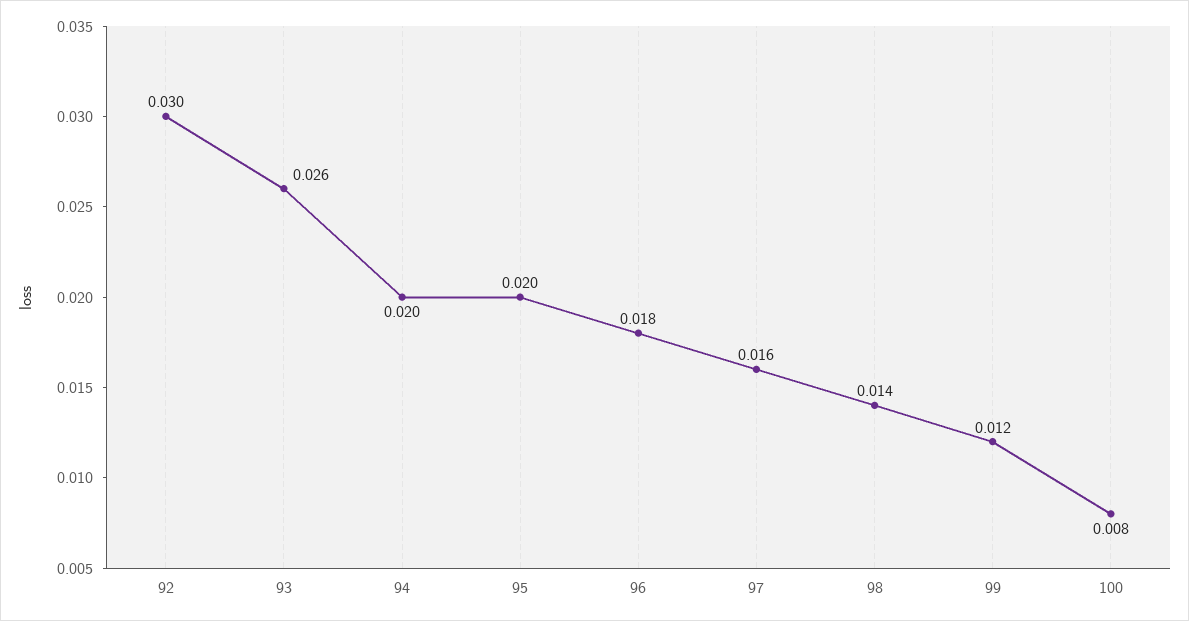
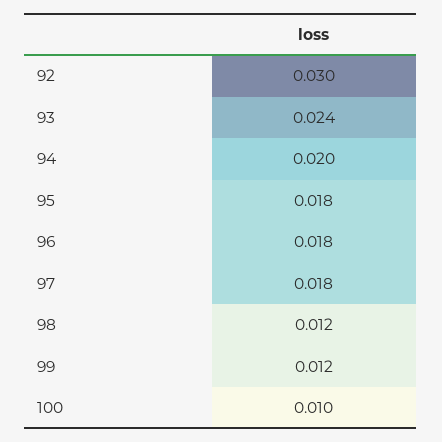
93: 0.026 -> 0.024
95: 0.02 -> 0.018
97: 0.016 -> 0.018
98: 0.014 -> 0.012
100: 0.008 -> 0.01

